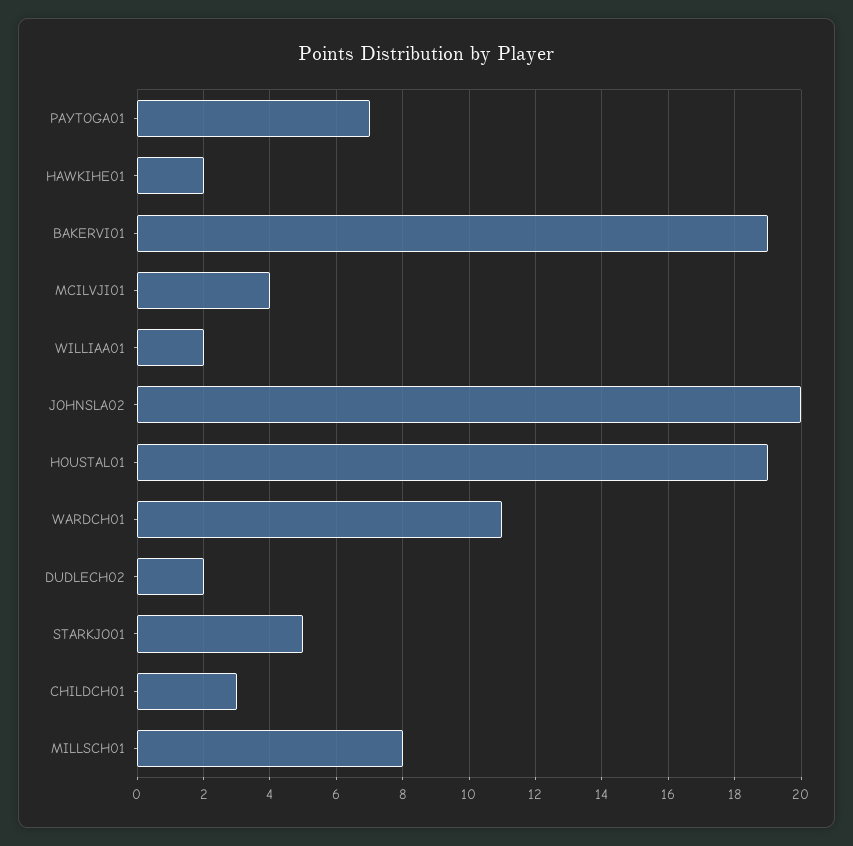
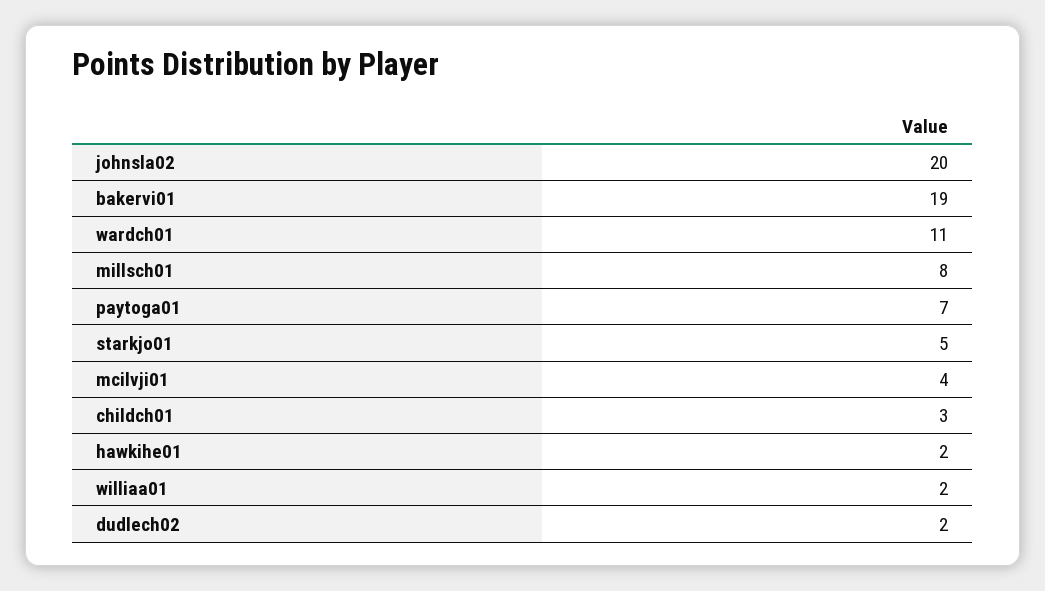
HOUSTAL01: 19 -> none

